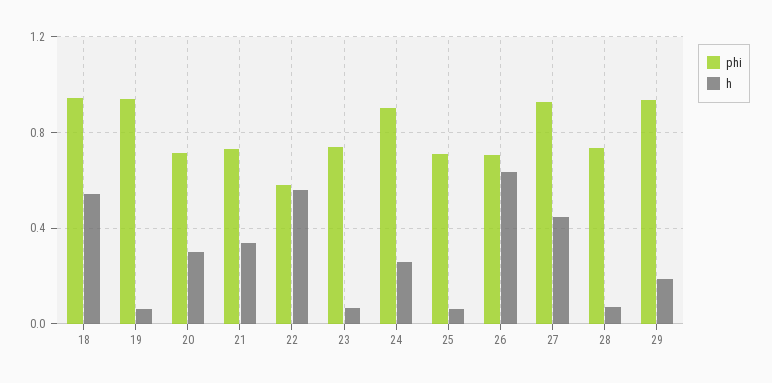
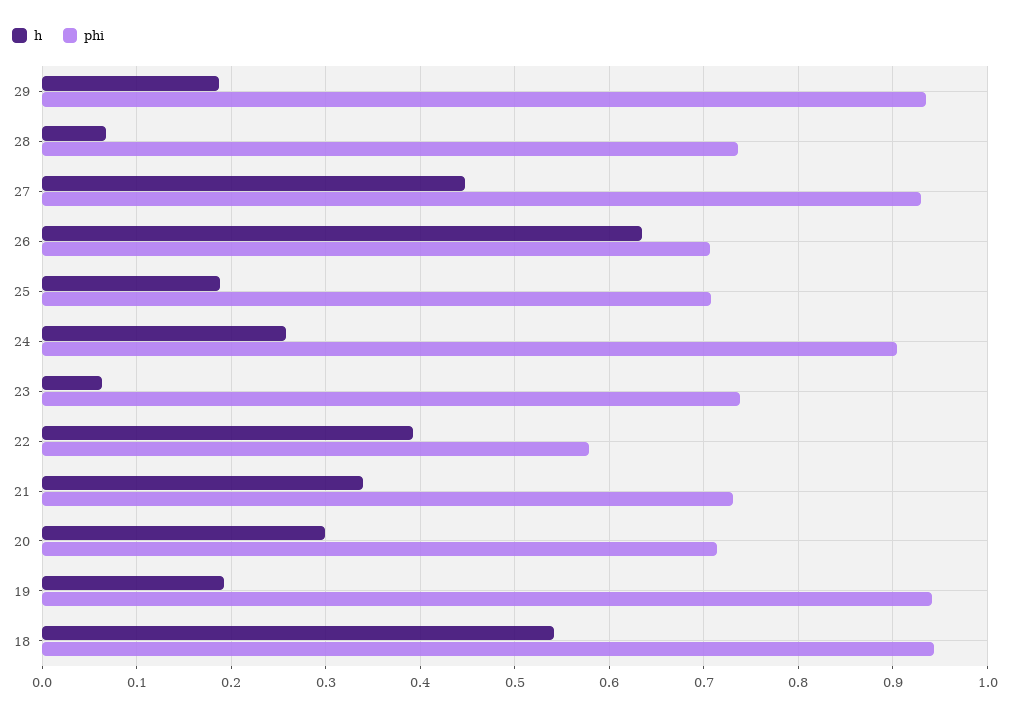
h, 19: 0.05 -> 0.19
h, 22: 0.55 -> 0.39
h, 25: 0.05 -> 0.19

